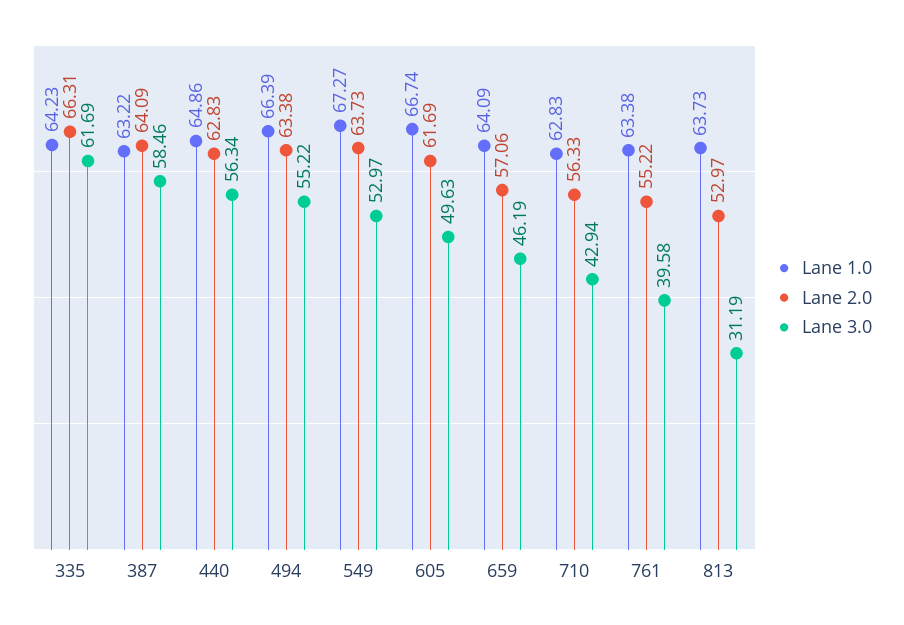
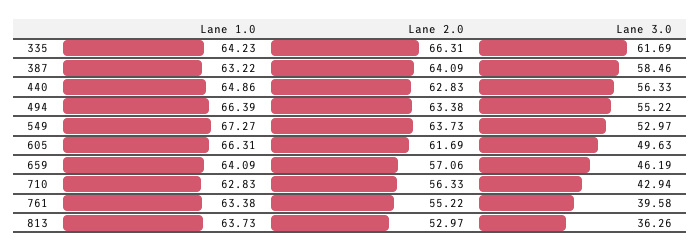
Lane 3.0, 440: 56.34 -> 56.33
Lane 1.0, 605: 66.74 -> 66.31
Lane 3.0, 813: 31.19 -> 36.26

